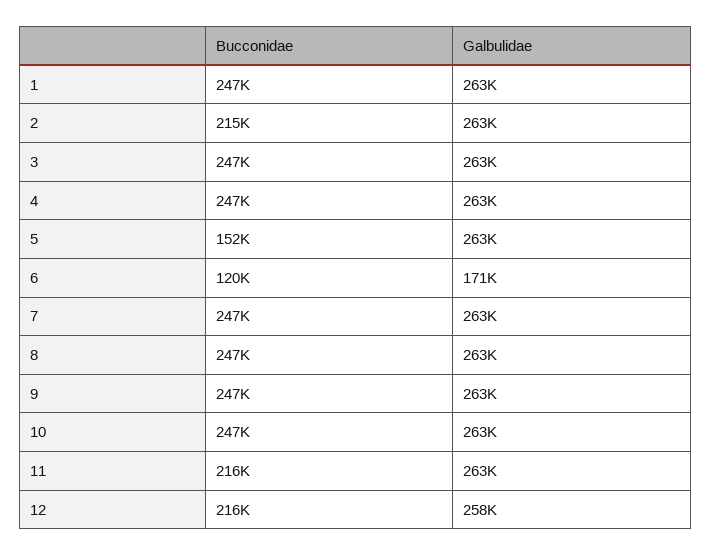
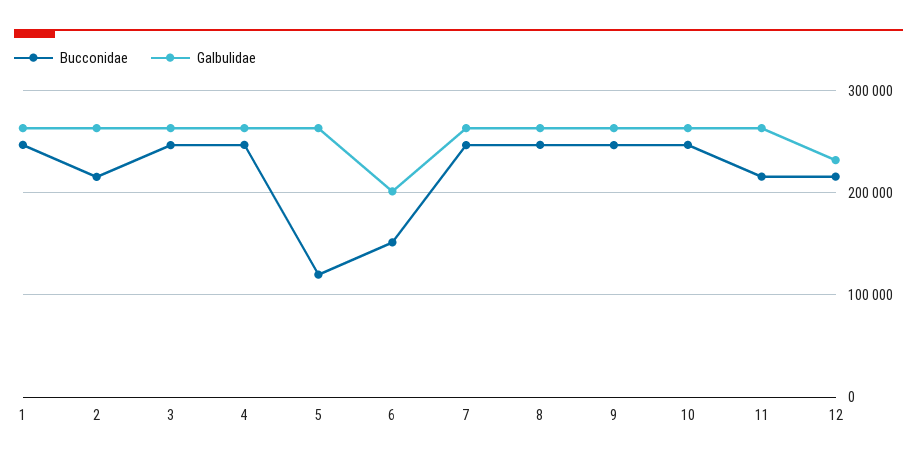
Bucconidae, 5: 152000 -> 120000
Bucconidae, 6: 120000 -> 150000
Galbulidae, 6: 171000 -> 200000
Galbulidae, 12: 258000 -> 230000

